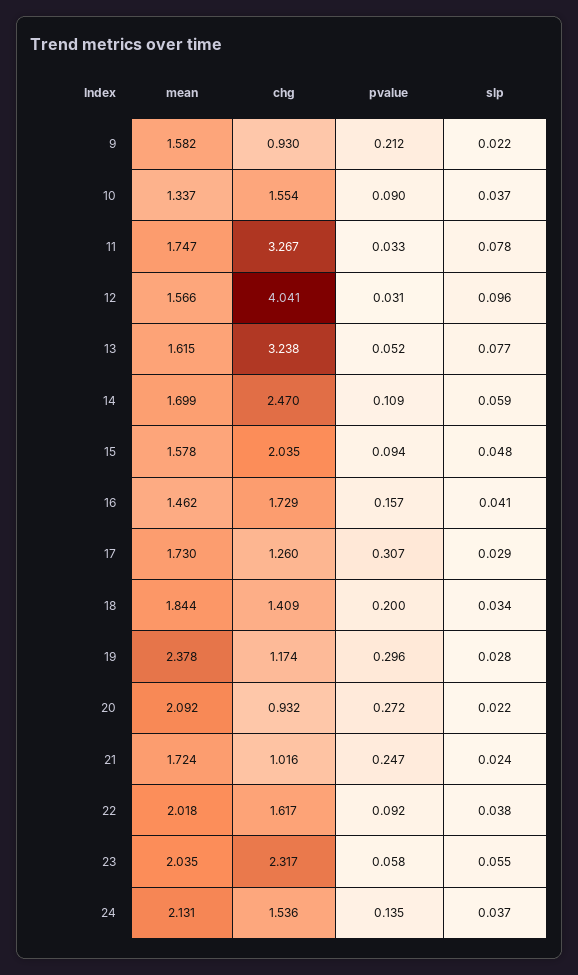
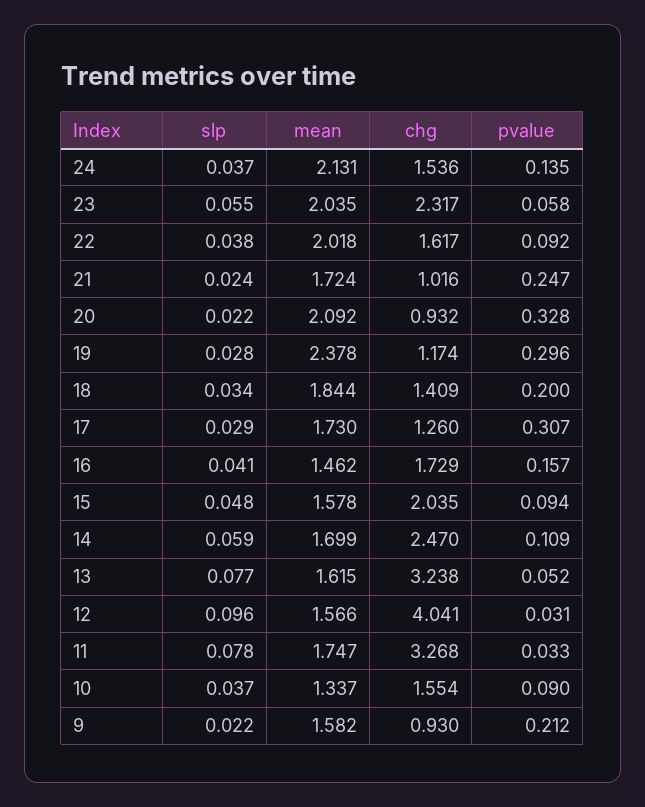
chg, 11: 3.267 -> 3.268
pvalue, 20: 0.272 -> 0.328

